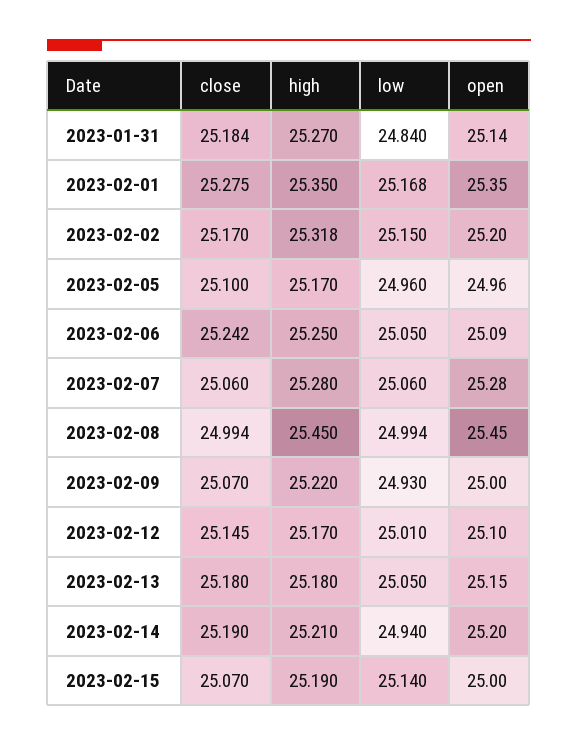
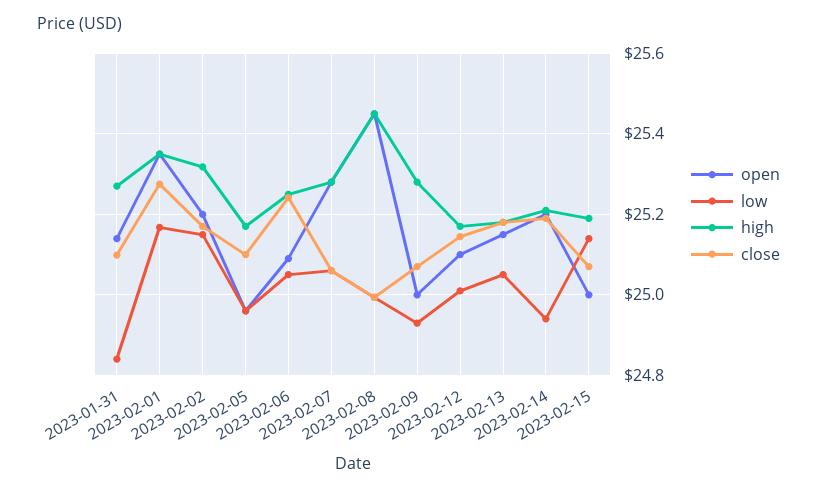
close, 2023-01-31: 25.184 -> 25.1
high, 2023-02-09: 25.22 -> 25.28

